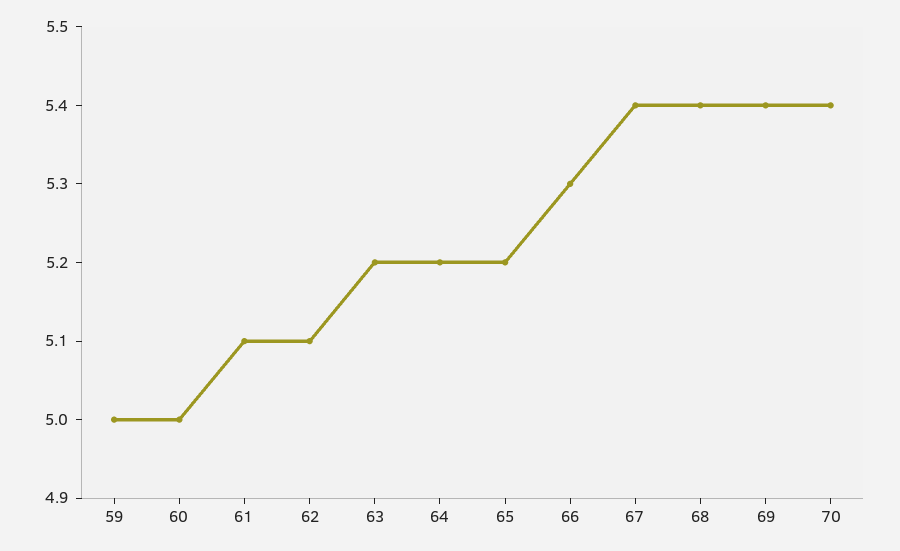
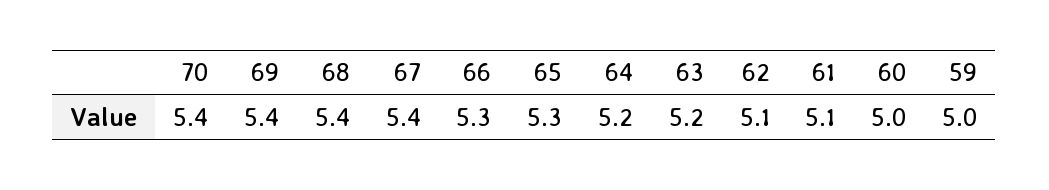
65: 5.2 -> 5.3

